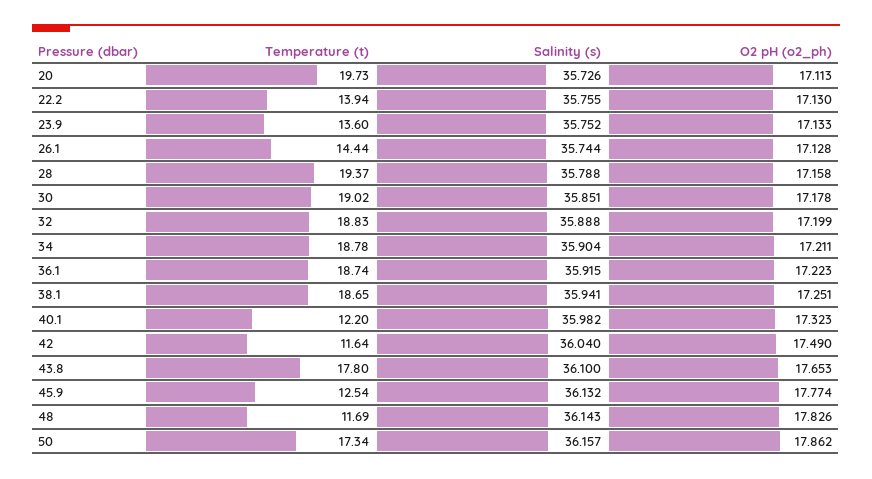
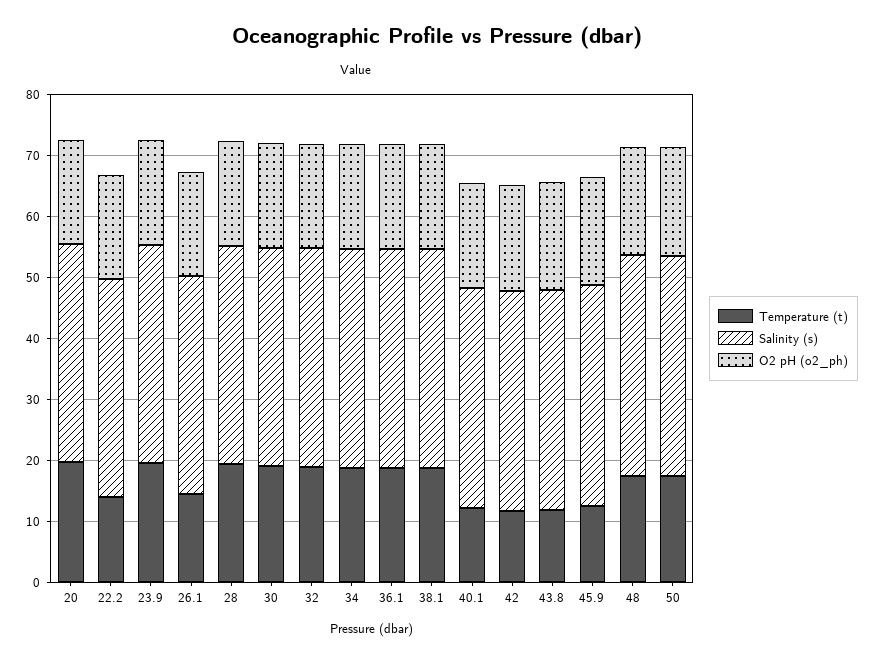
Temperature (t), 23.9: 13.6 -> 20
Temperature (t), 43.8: 17.8 -> 12
Temperature (t), 48: 11.69 -> 18

